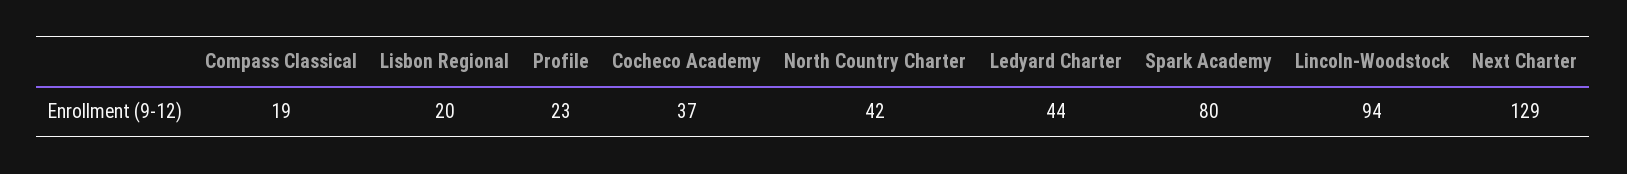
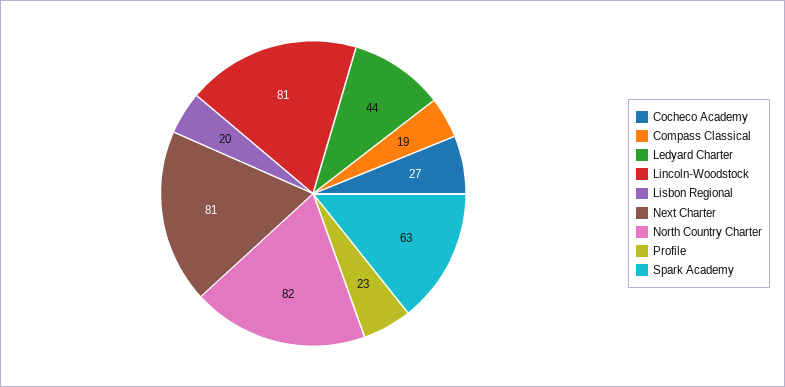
Cocheco Academy: 37 -> 27
North Country Charter: 42 -> 82
Spark Academy: 80 -> 63
Lincoln-Woodstock: 94 -> 81
Next Charter: 129 -> 81

